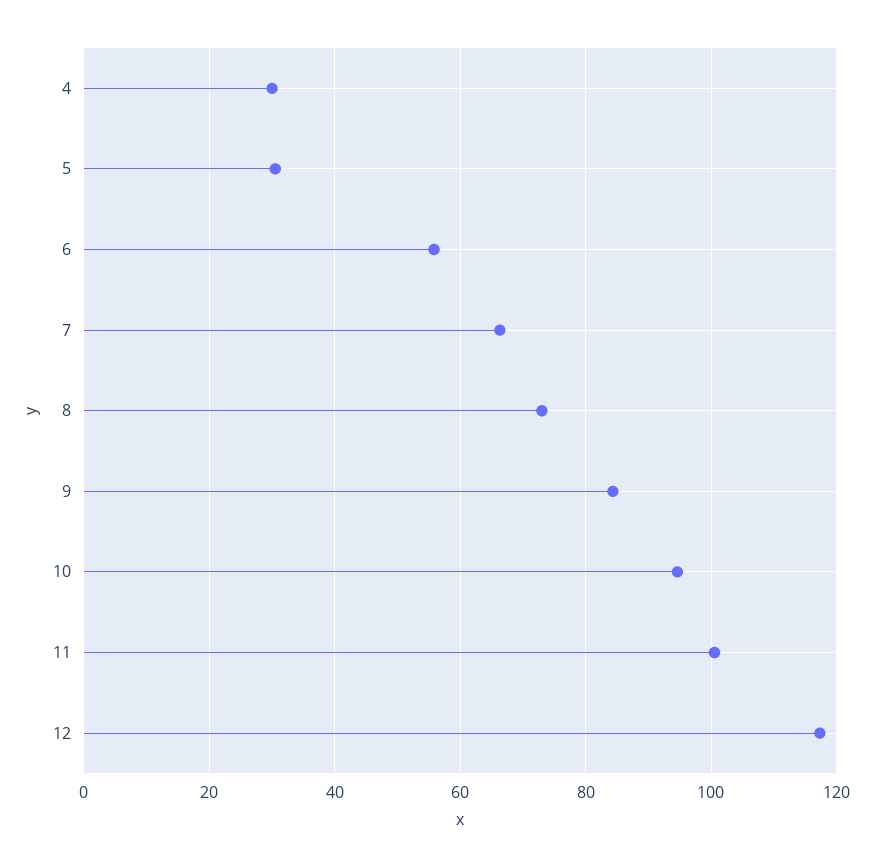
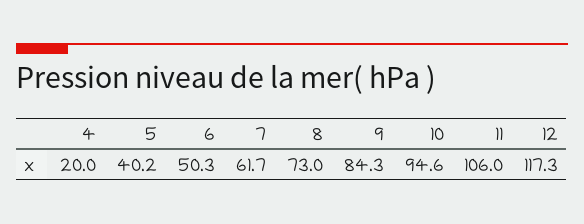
4: 30 -> 20
5: 30 -> 40.2
6: 56 -> 50.3
7: 66 -> 61.7
11: 100 -> 106

